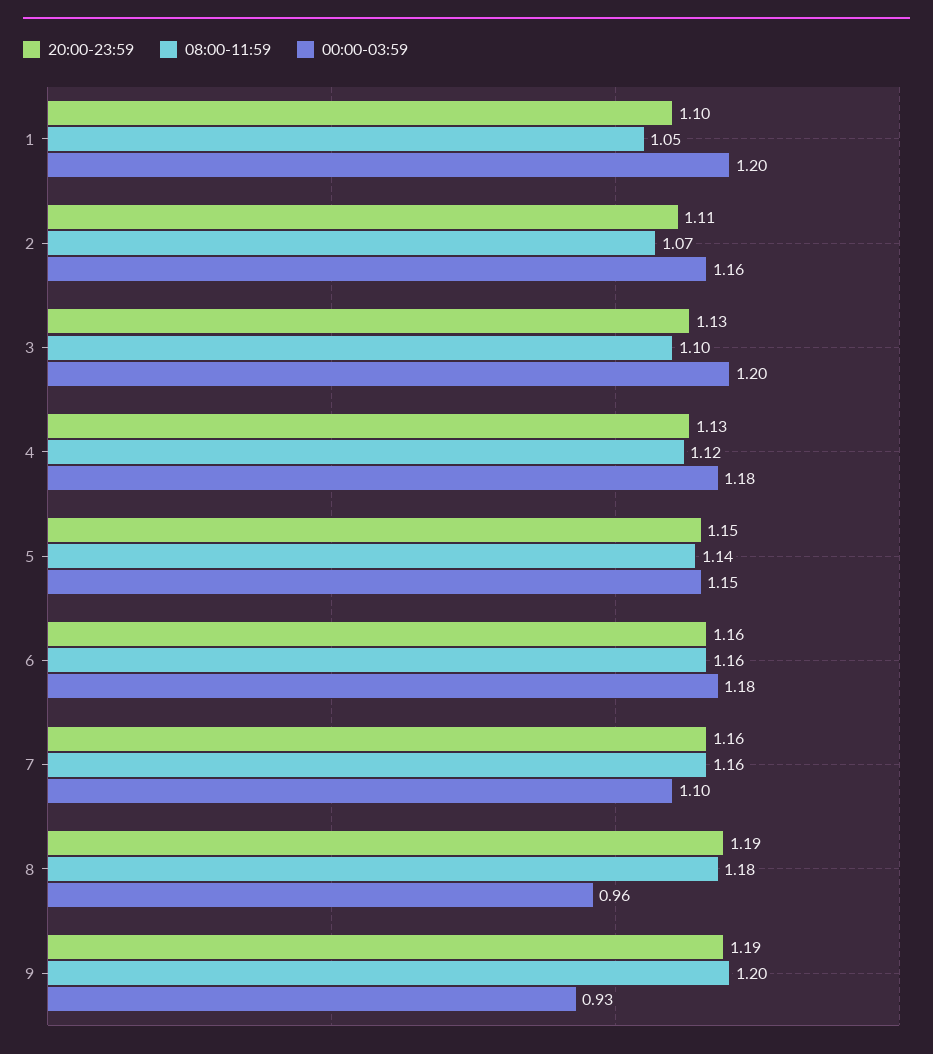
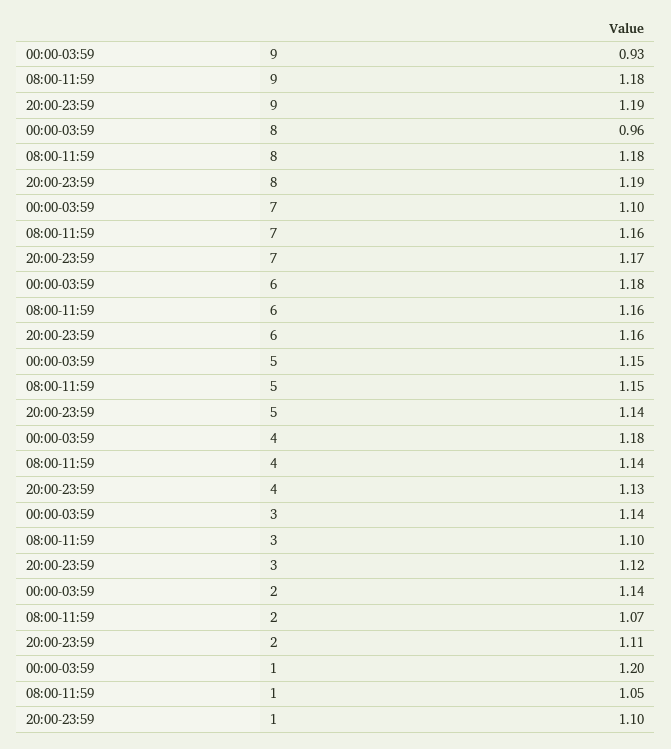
00:00-03:59, 2: 1.16 -> 1.14
20:00-23:59, 3: 1.13 -> 1.12
00:00-03:59, 3: 1.2 -> 1.14
08:00-11:59, 4: 1.12 -> 1.14
20:00-23:59, 5: 1.15 -> 1.14
08:00-11:59, 5: 1.14 -> 1.15
20:00-23:59, 7: 1.16 -> 1.17
08:00-11:59, 9: 1.2 -> 1.18

